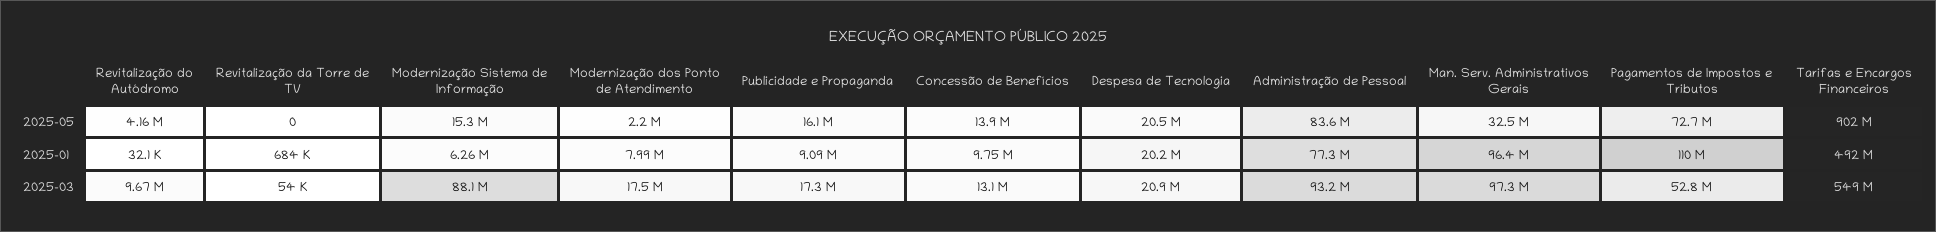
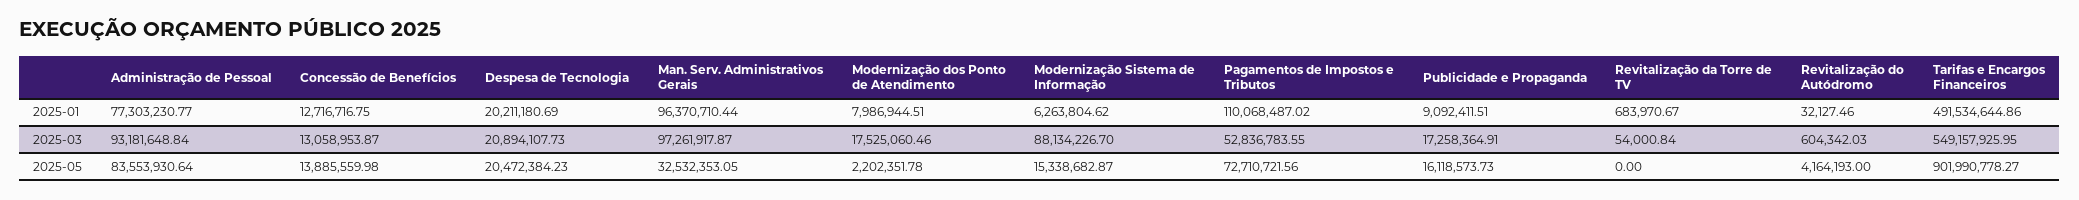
Concessão de Benefícios, 2025-01: 9750000 -> 12716716.75
Revitalização do Autódromo, 2025-03: 9670000 -> 604342.03

